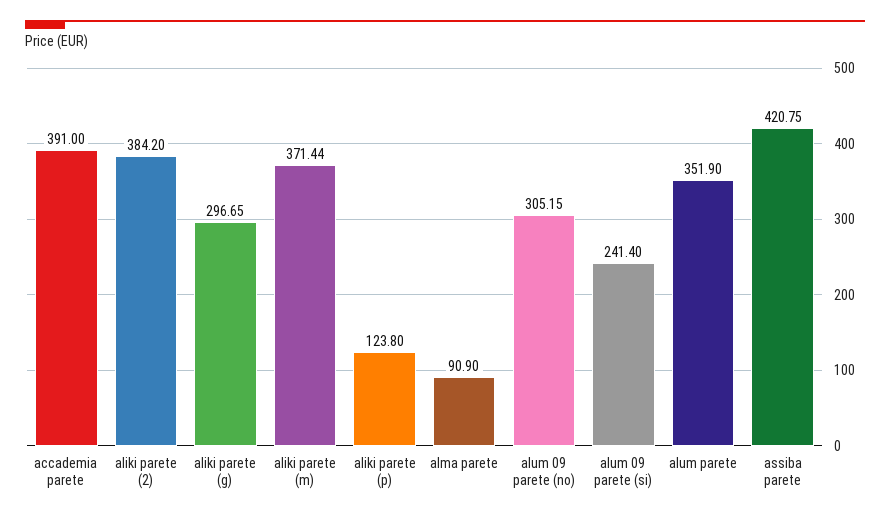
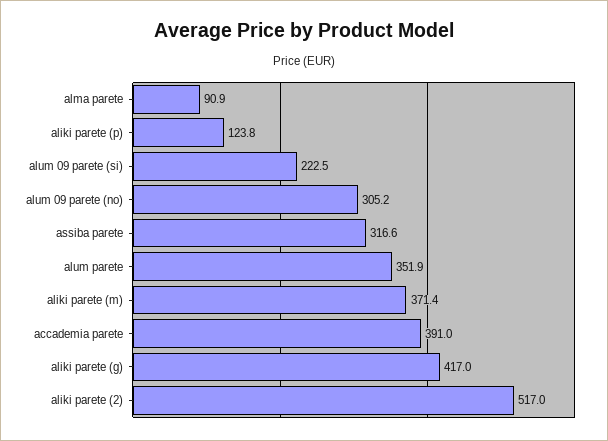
aliki parete (2): 384.2 -> 517
aliki parete (g): 296.65 -> 417
alum 09 parete (si): 241.4 -> 222.5
assiba parete: 420.75 -> 316.6

